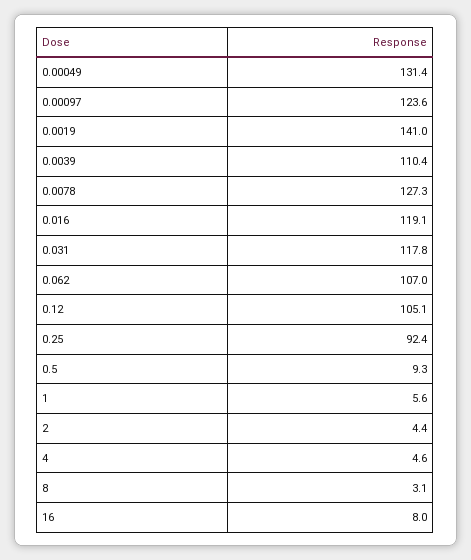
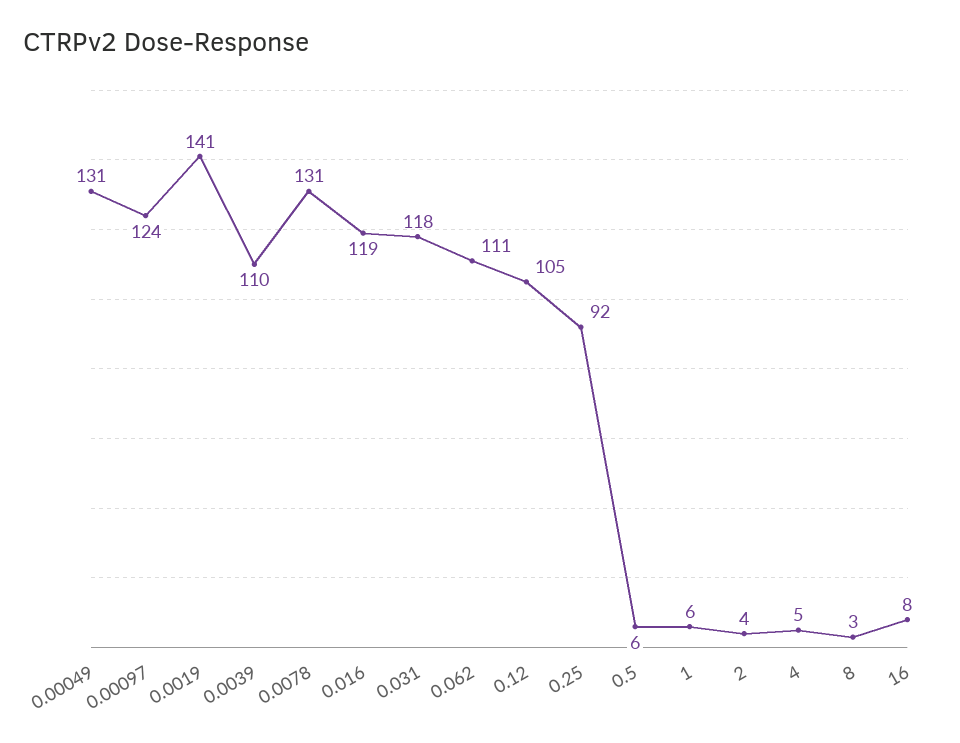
0.0078: 127.3 -> 131
0.062: 107 -> 111
0.5: 9.3 -> 6

